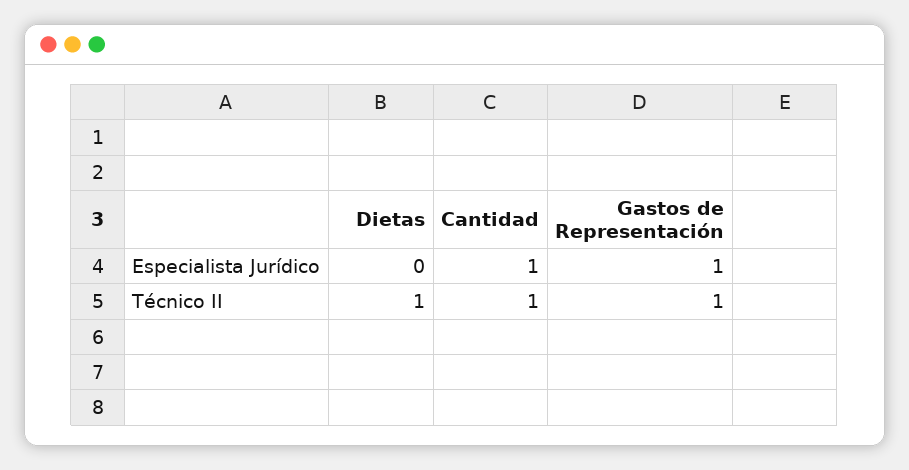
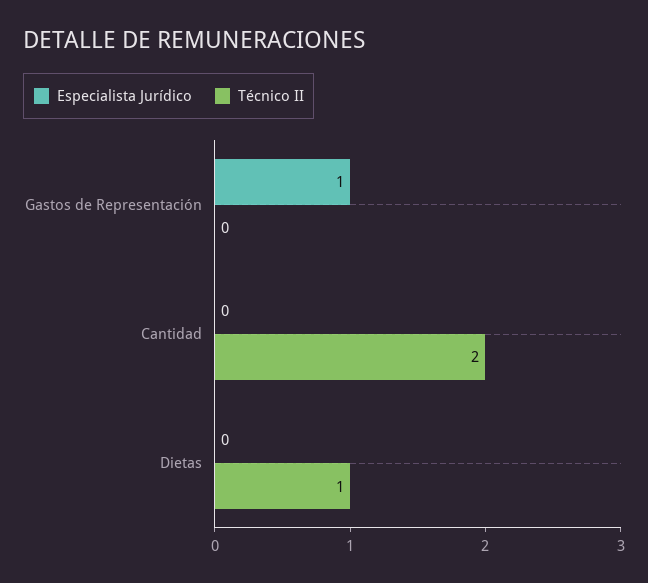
Especialista Jurídico, Cantidad: 1 -> 0
Técnico II, Cantidad: 1 -> 2
Técnico II, Gastos de Representación: 1 -> 0

